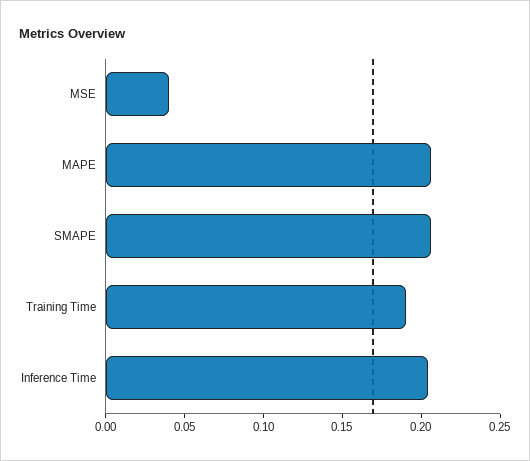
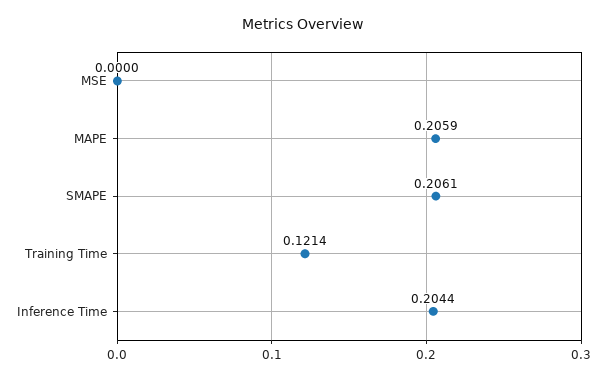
MSE: 0.04 -> 0
Training Time: 0.19 -> 0.1214

